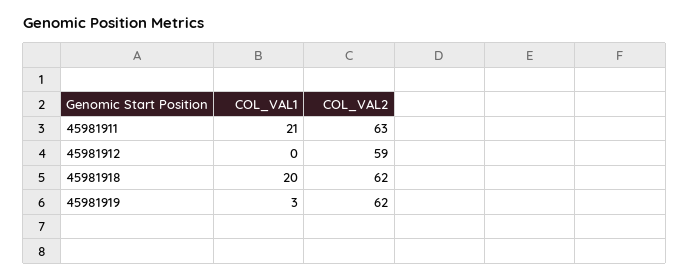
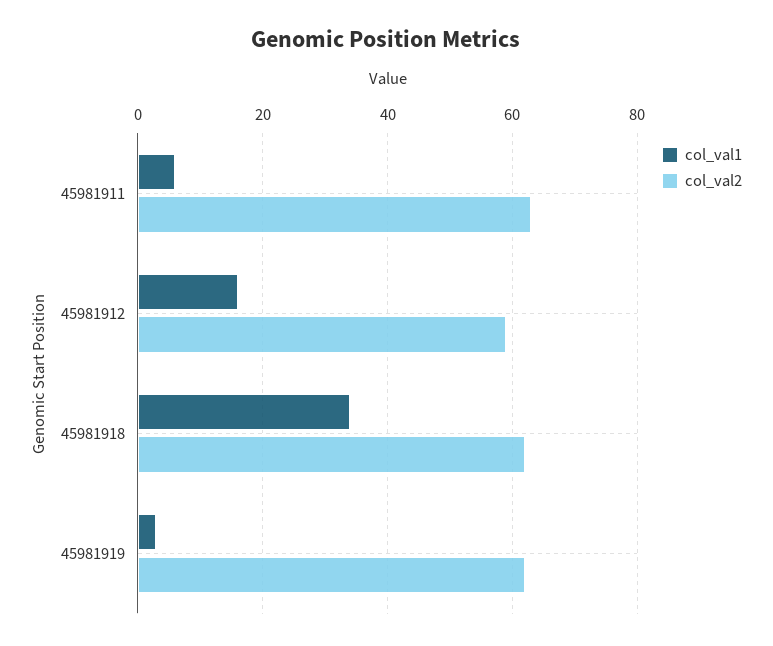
COL_VAL1, 45981911: 21 -> 5
COL_VAL1, 45981912: 0 -> 15
COL_VAL1, 45981918: 20 -> 35

